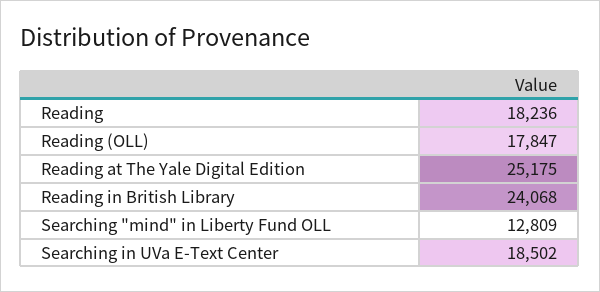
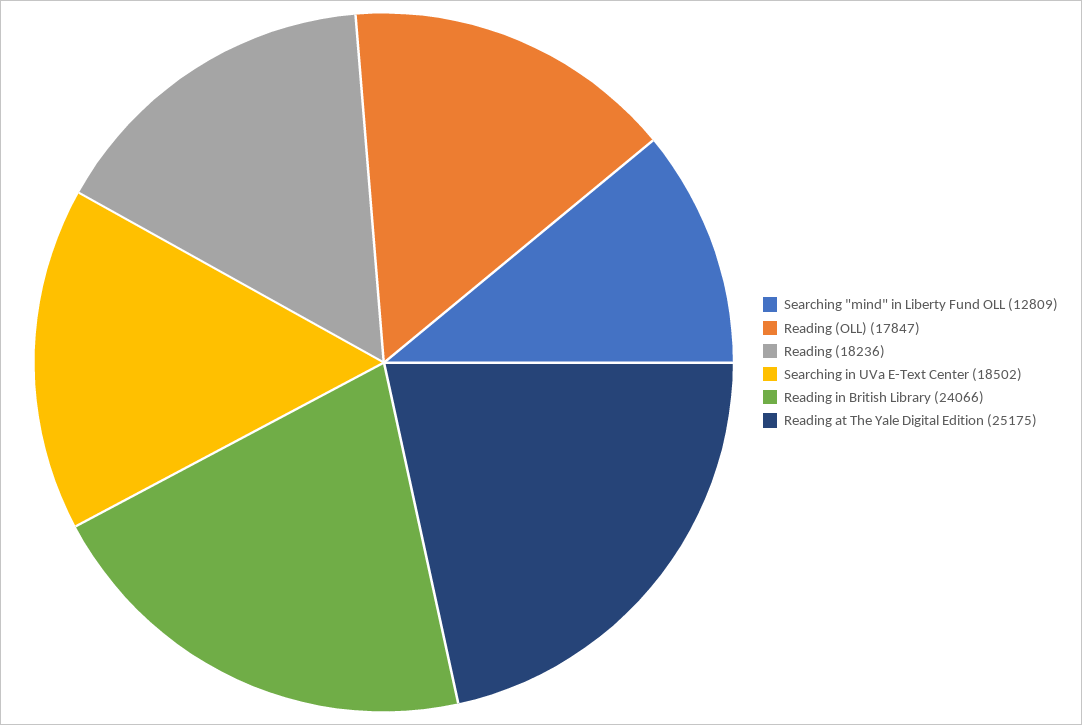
Reading in British Library: 24068 -> 24066

